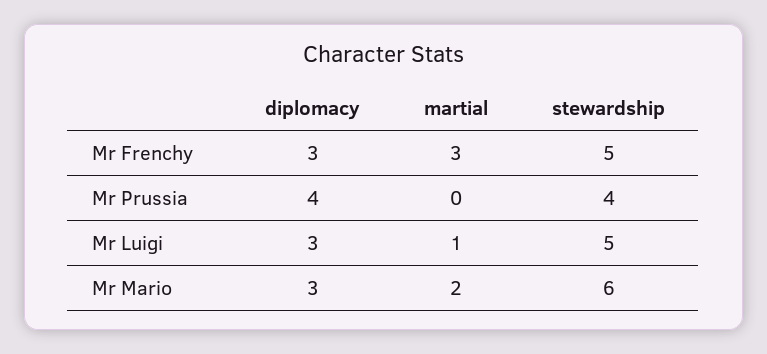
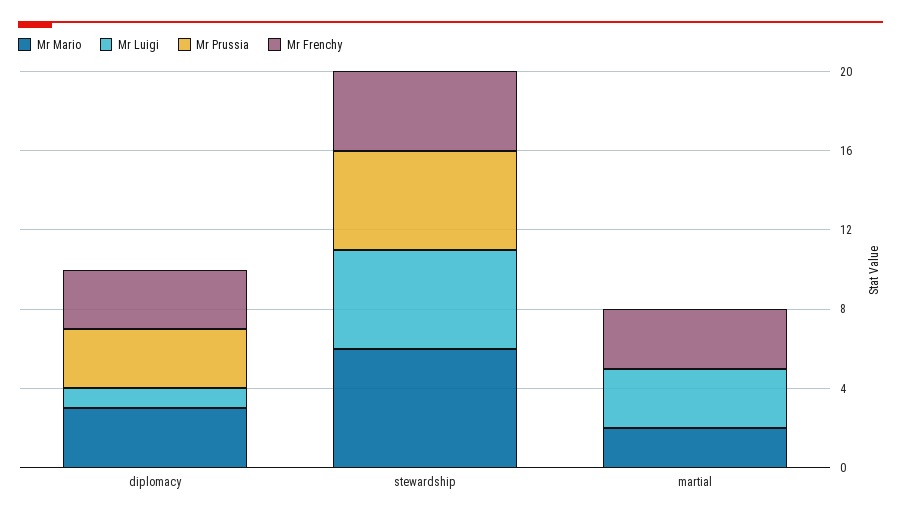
Mr Frenchy, stewardship: 5 -> 4
Mr Prussia, diplomacy: 4 -> 3
Mr Prussia, stewardship: 4 -> 5
Mr Luigi, diplomacy: 3 -> 1
Mr Luigi, martial: 1 -> 3

